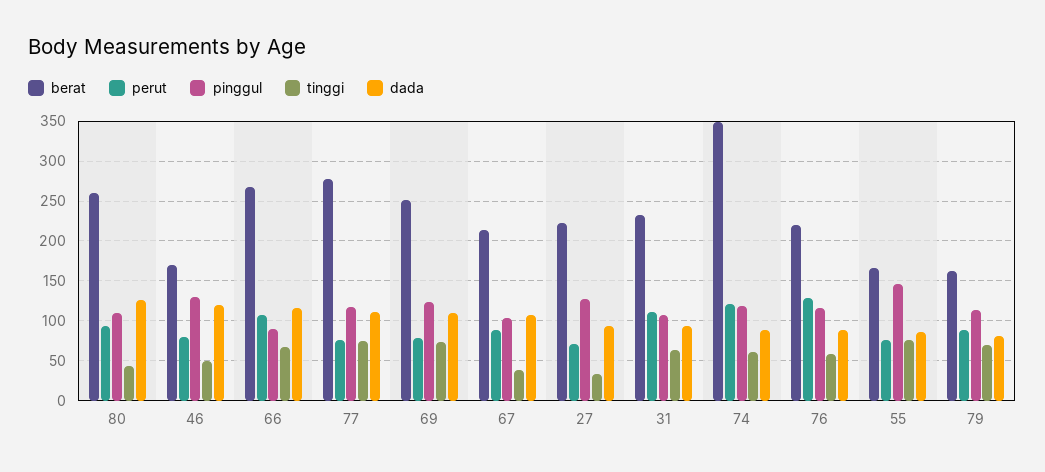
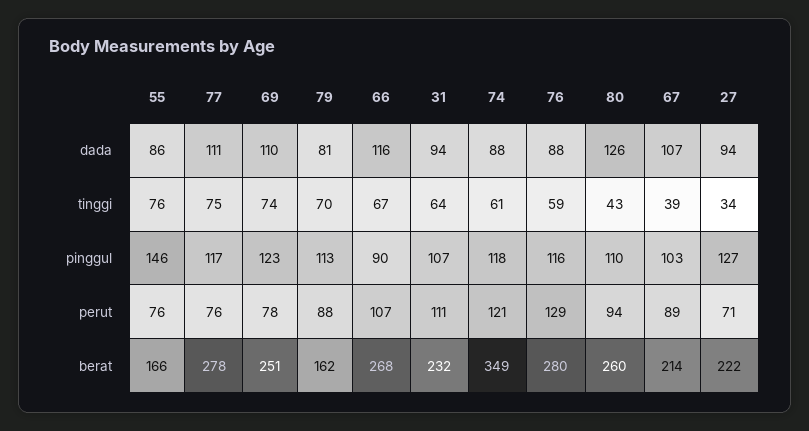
berat, 46: 170 -> none
perut, 46: 80 -> none
pinggul, 46: 130 -> none
tinggi, 46: 50 -> none
dada, 46: 120 -> none
berat, 76: 220 -> 280

